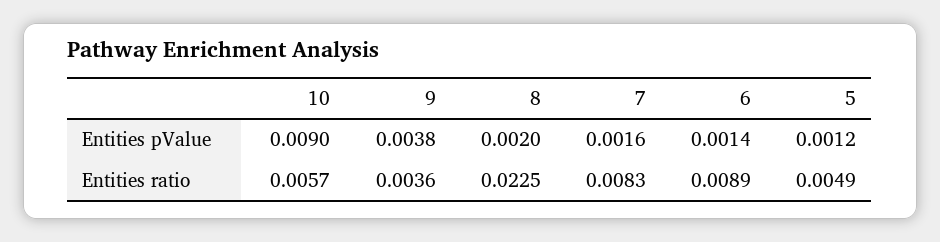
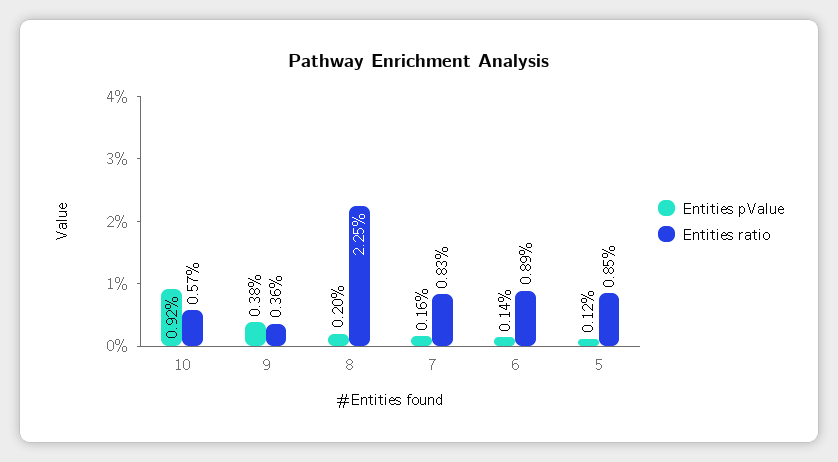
Entities pValue, 10: 0.009 -> 0.0092
Entities ratio, 5: 0.0049 -> 0.0085

